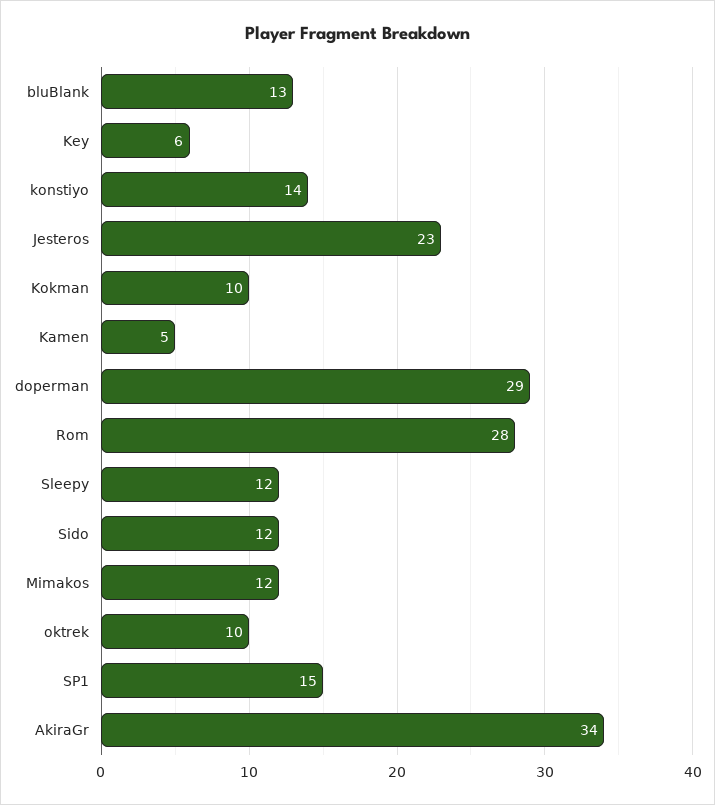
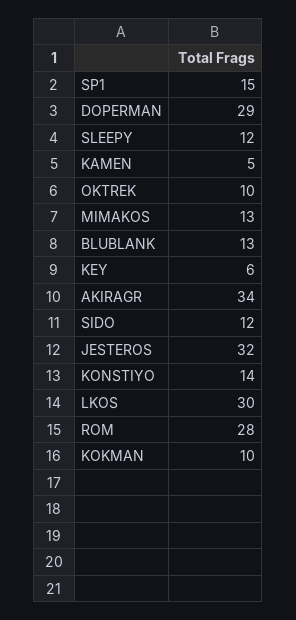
Jesteros: 23 -> 32
Mimakos: 12 -> 13
LKOS: none -> 30

